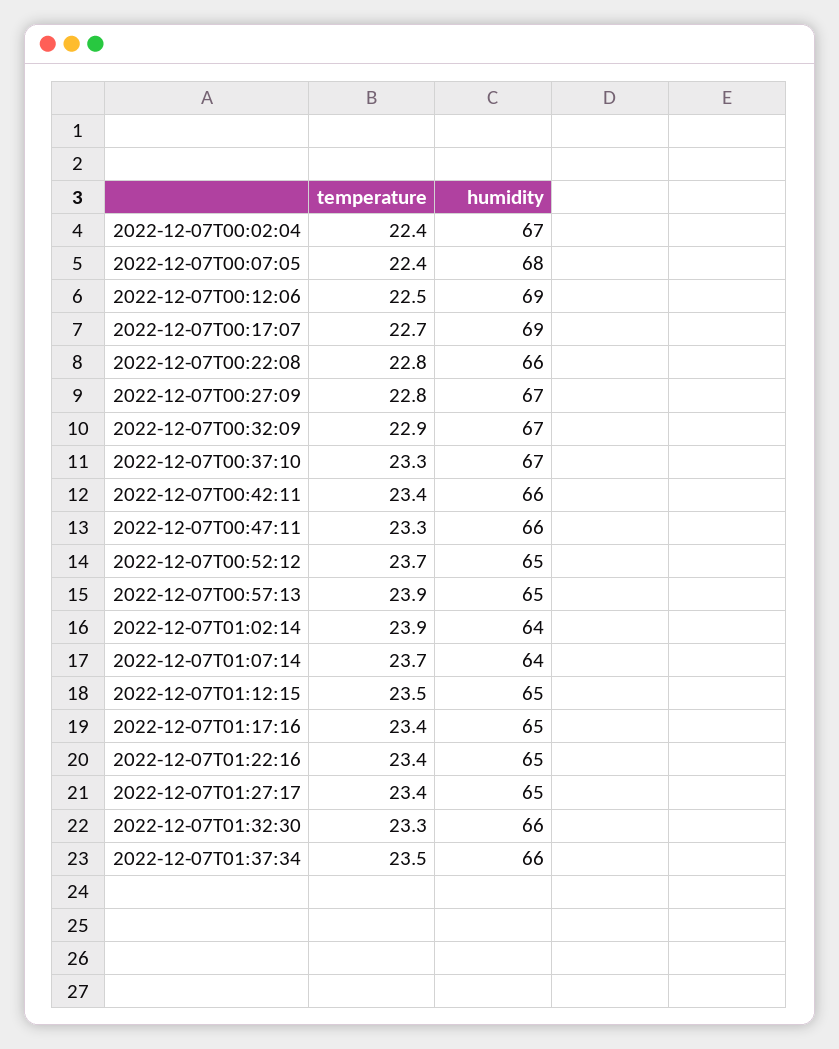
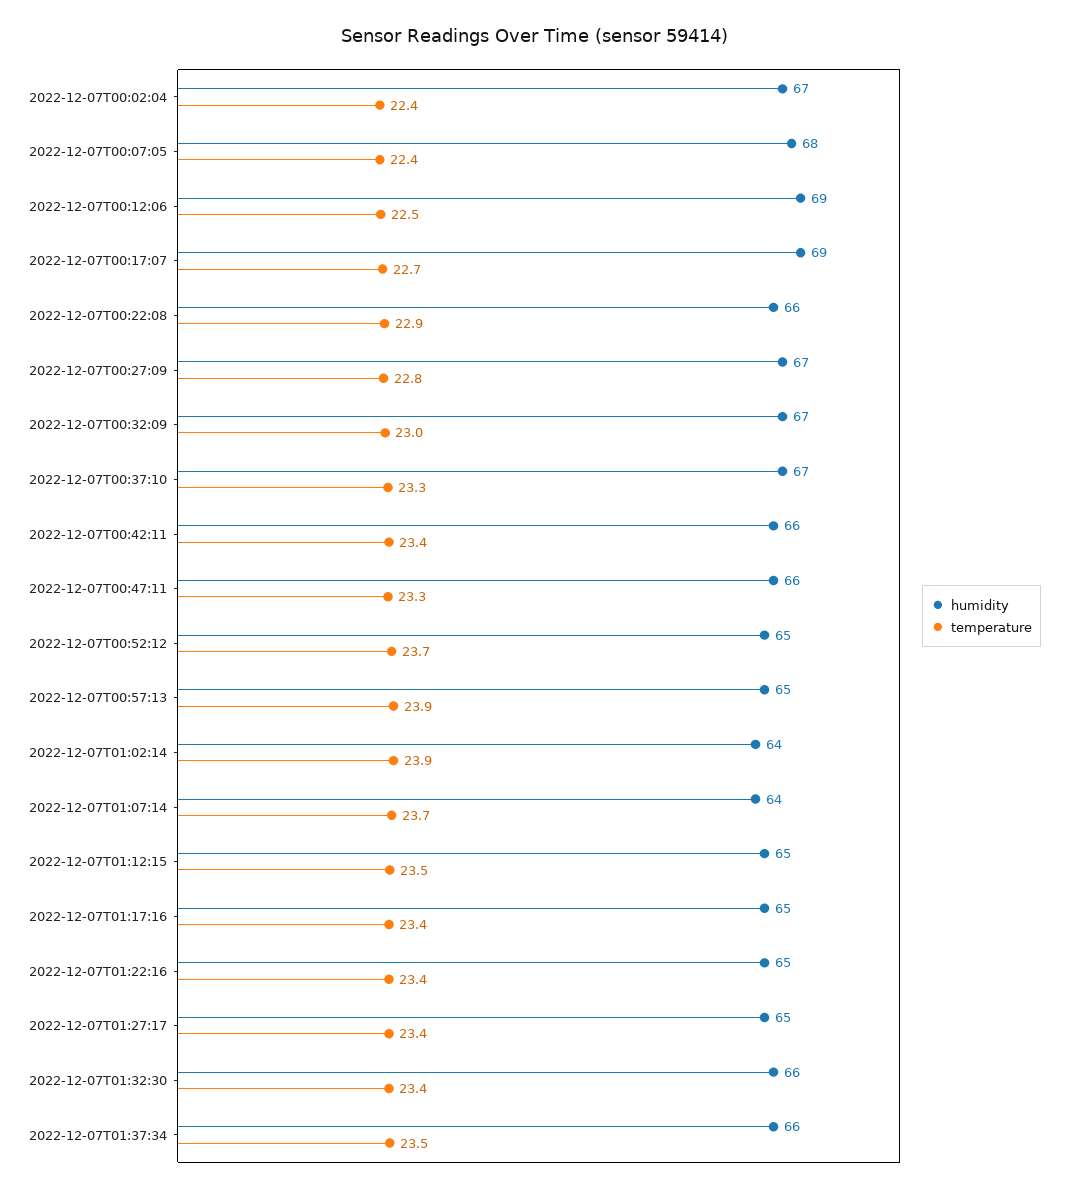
temperature, 2022-12-07T00:22:08: 22.8 -> 22.9
temperature, 2022-12-07T00:32:09: 22.9 -> 23
temperature, 2022-12-07T01:32:30: 23.3 -> 23.4

